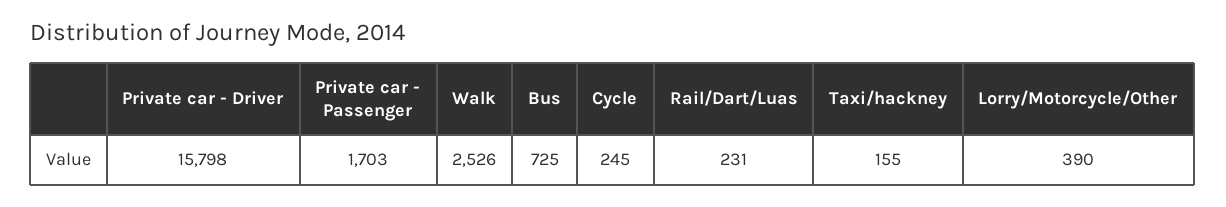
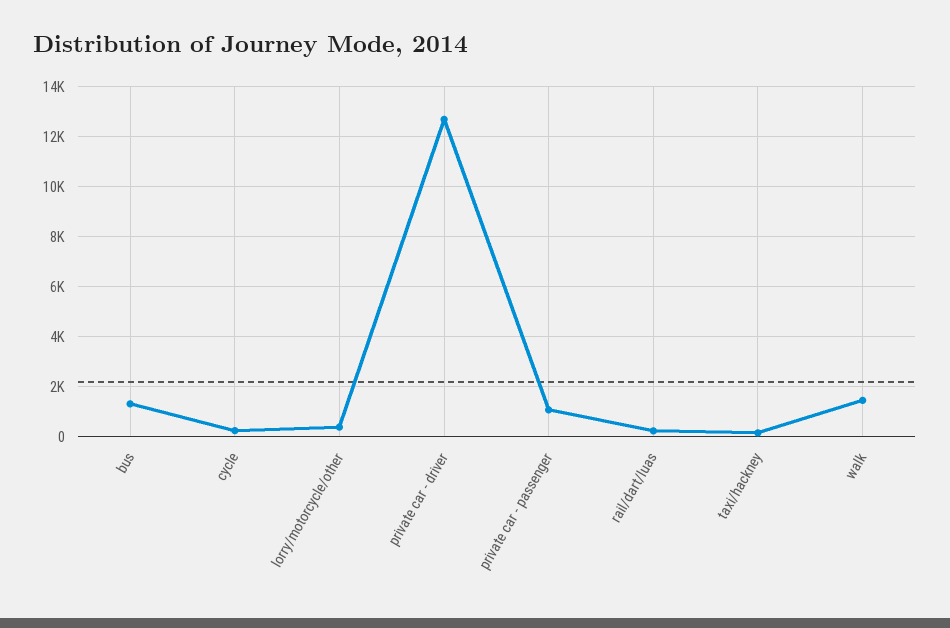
Private car - Driver: 15798 -> 12750
Private car - Passenger: 1703 -> 1000
Walk: 2526 -> 1500
Bus: 725 -> 1250

